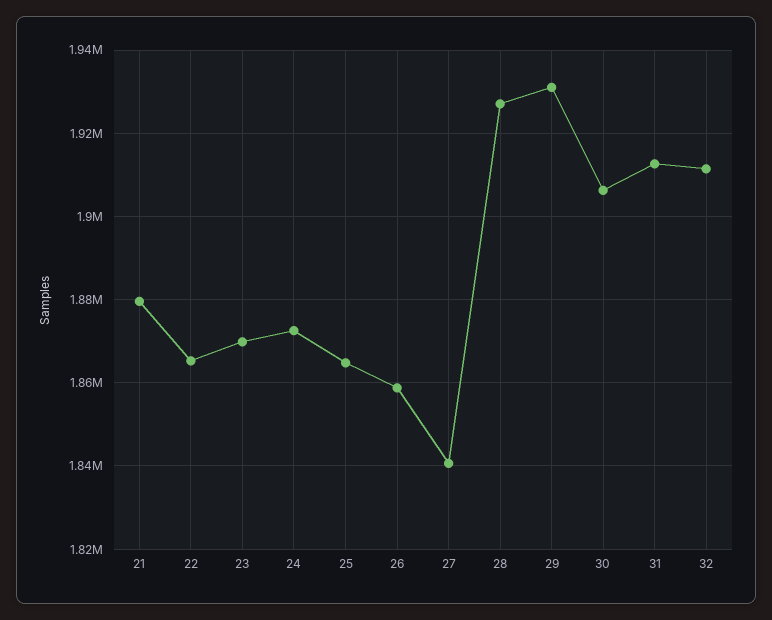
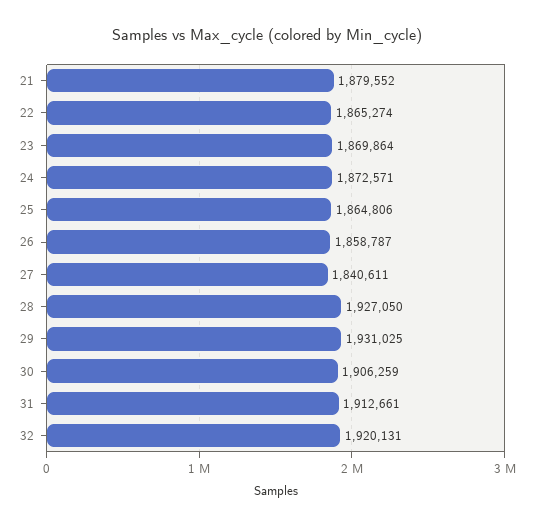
32: 1912000 -> 1920131

